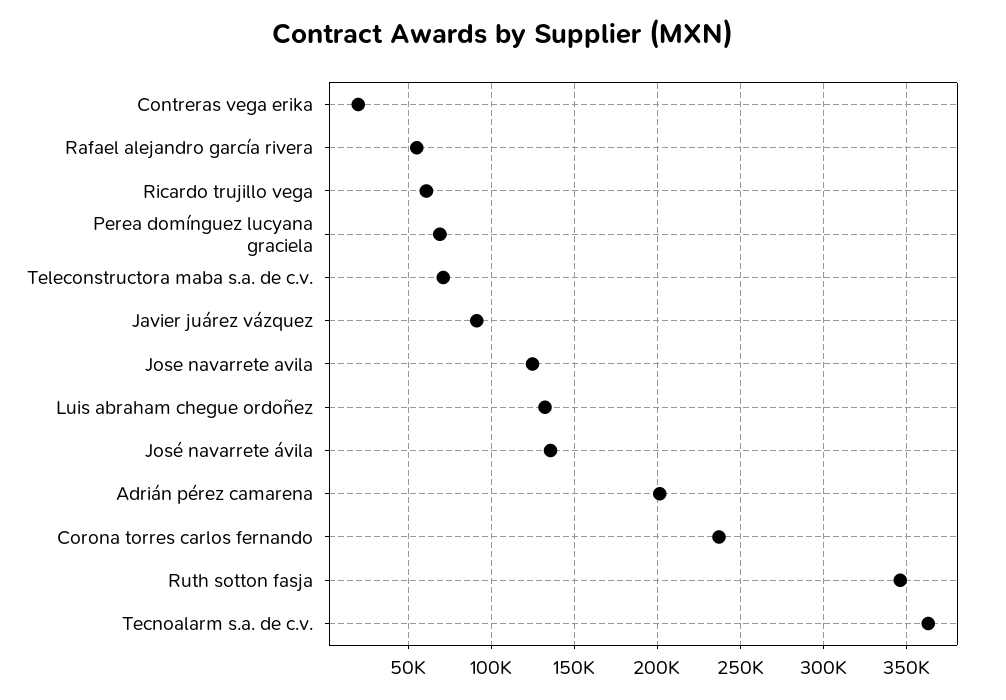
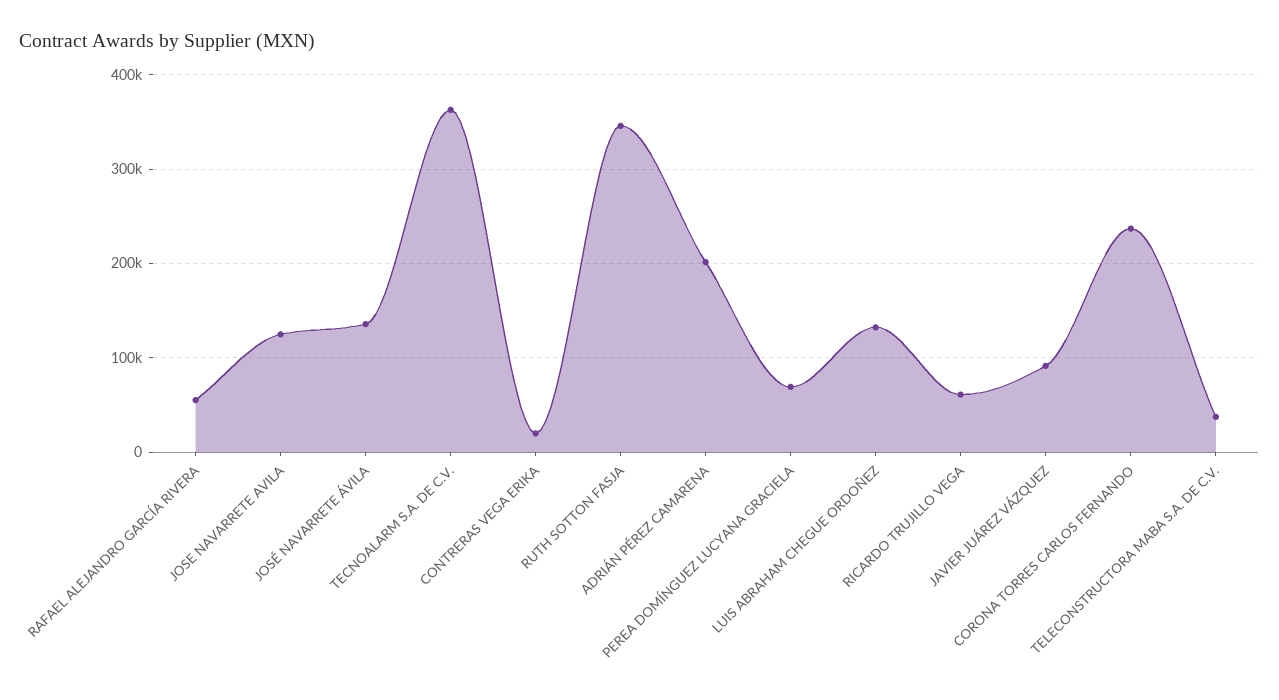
Teleconstructora maba s.a. de c.v.: 70000 -> 40000

